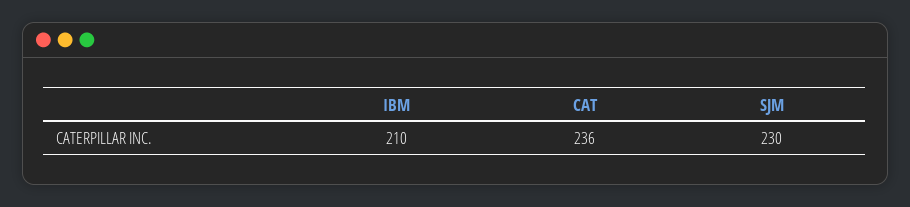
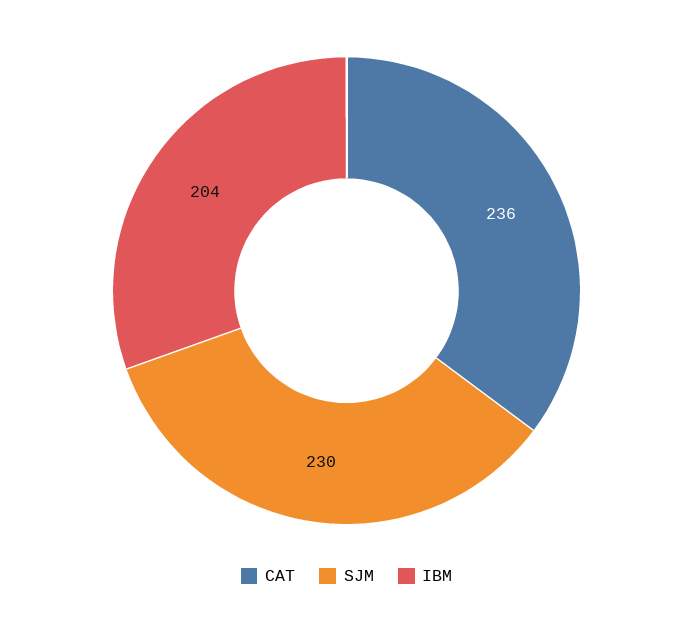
IBM: 210 -> 204

